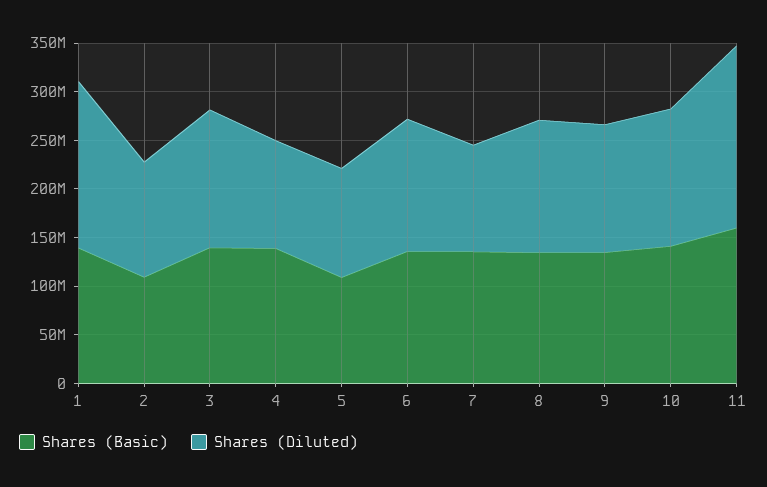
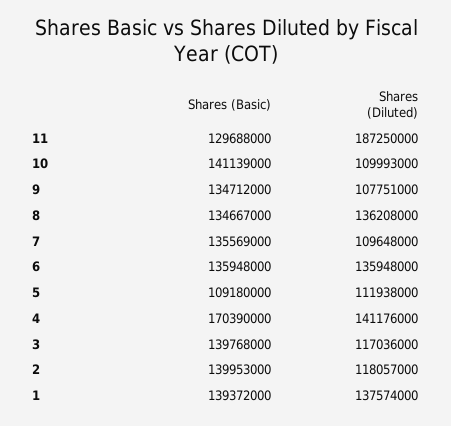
Shares (Diluted), 1: 170000000 -> 137574000
Shares (Basic), 2: 110000000 -> 139953000
Shares (Diluted), 3: 140000000 -> 117036000
Shares (Basic), 4: 140000000 -> 170390000
Shares (Diluted), 4: 110000000 -> 141176000
Shares (Diluted), 9: 130000000 -> 107751000
Shares (Diluted), 10: 140000000 -> 109993000
Shares (Basic), 11: 160000000 -> 129688000

